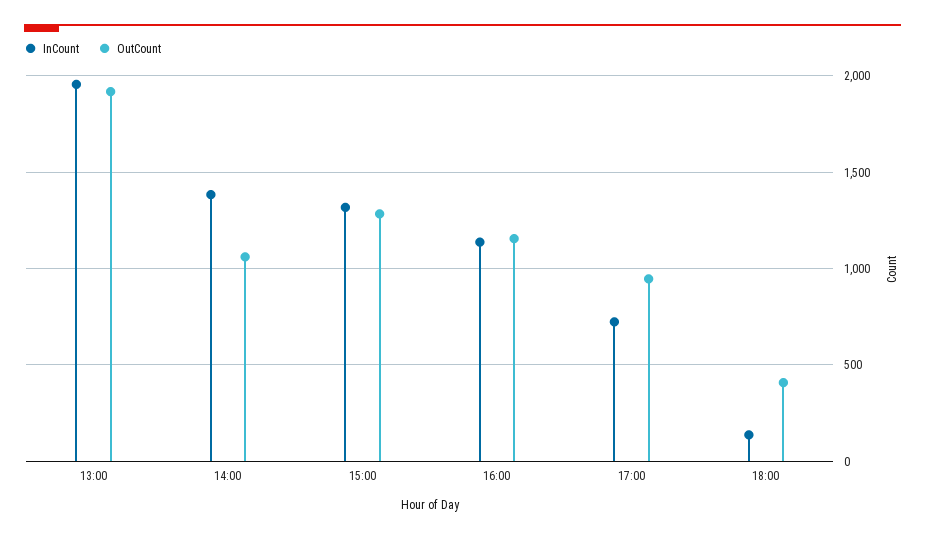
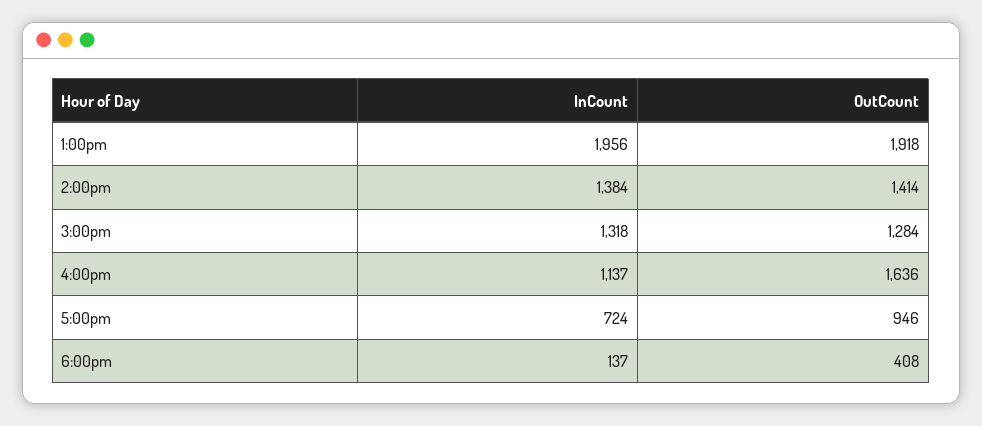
OutCount, 14:00: 1050 -> 1414
OutCount, 16:00: 1150 -> 1636

